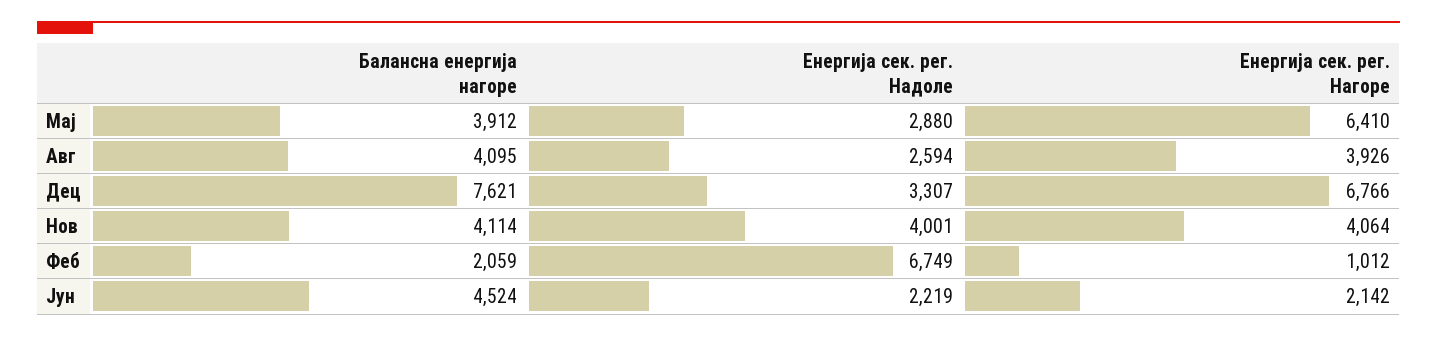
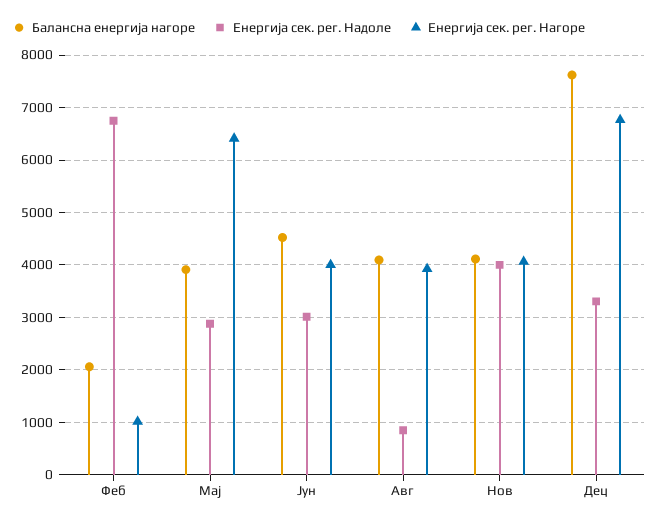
Енергија сек. рег. Надоле, Авг: 2594 -> 800
Енергија сек. рег. Надоле, Јун: 2219 -> 3000
Енергија сек. рег. Нагоре, Јун: 2142 -> 4000

